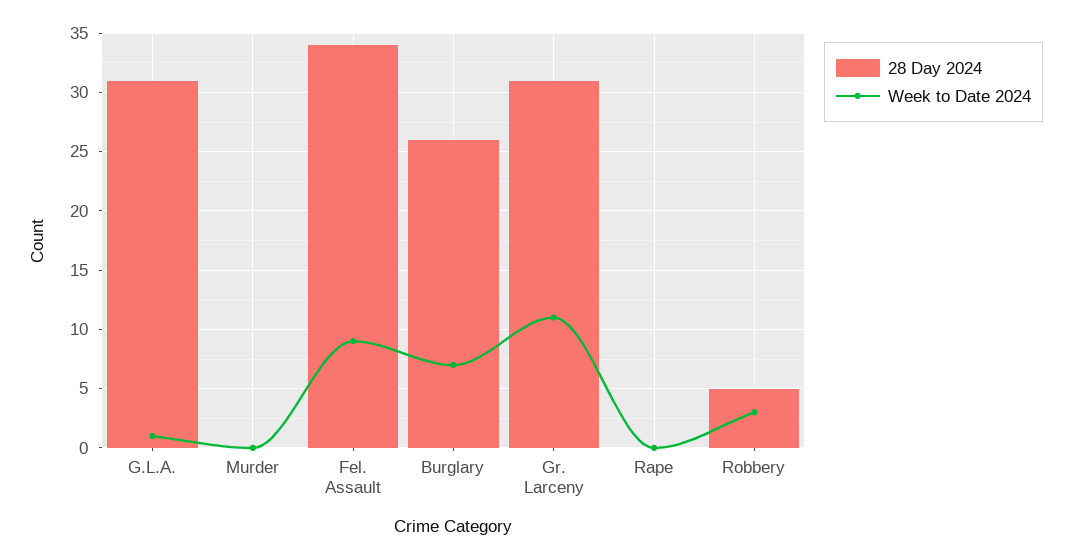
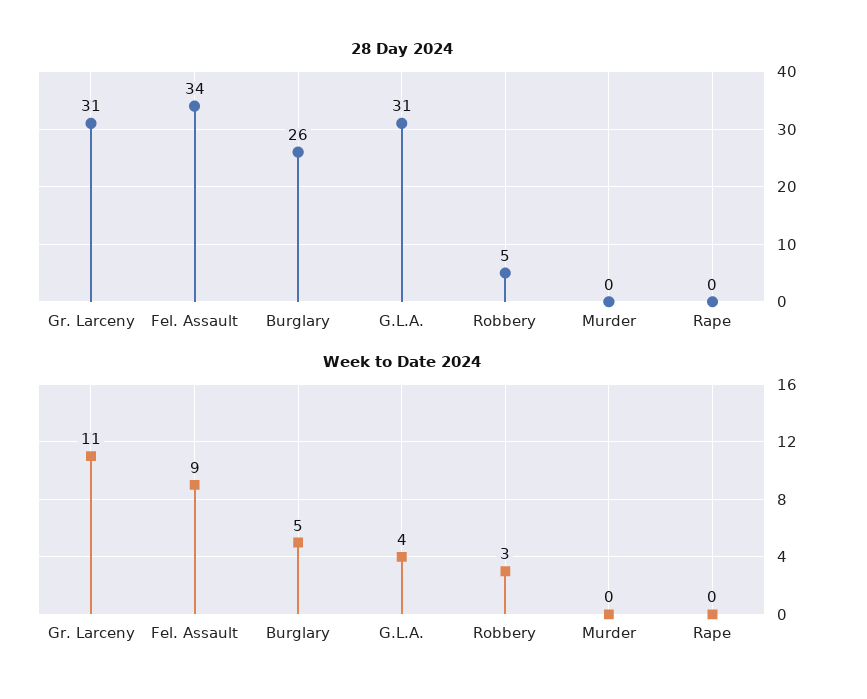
Week to Date 2024, G.L.A.: 1 -> 4
Week to Date 2024, Burglary: 7 -> 5

